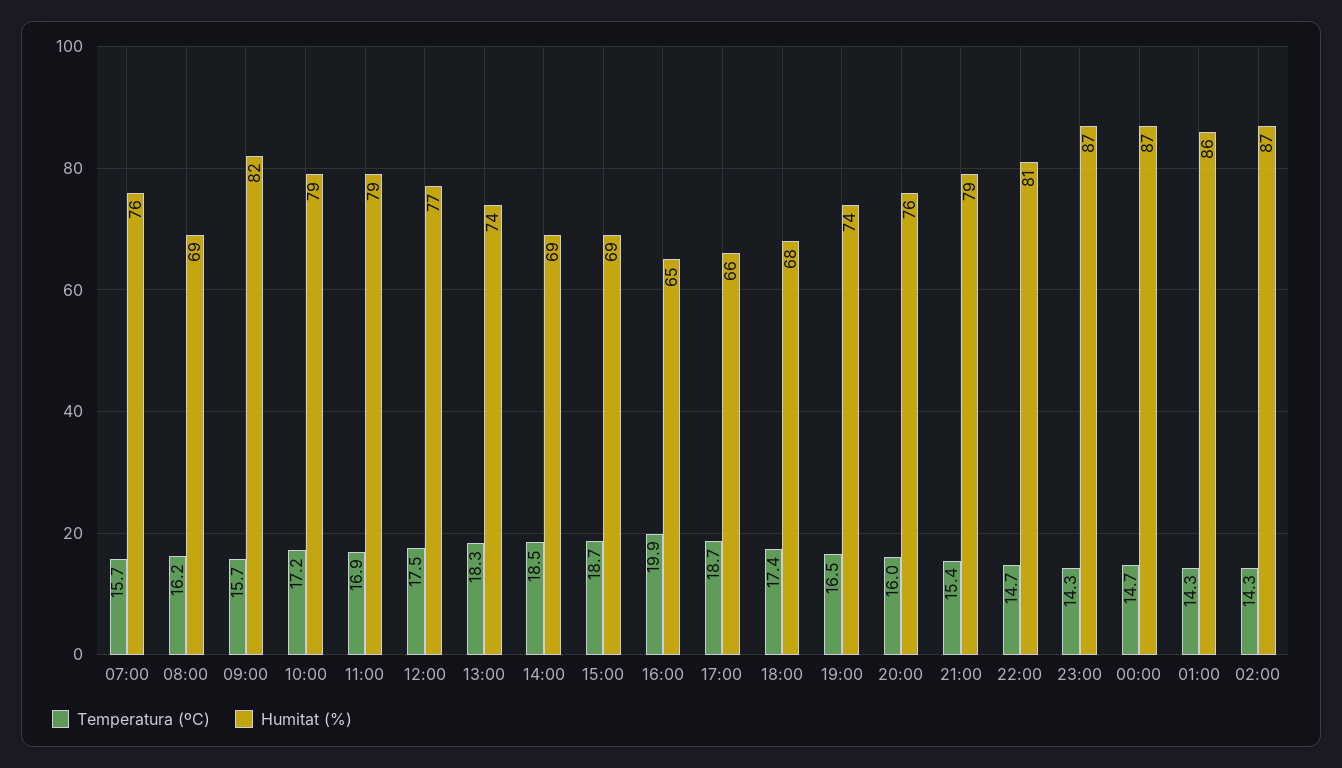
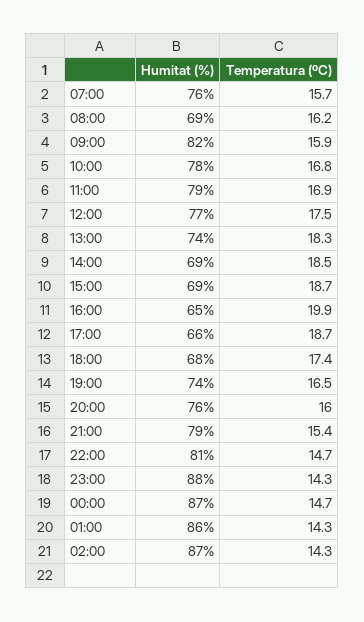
Temperatura (ºC), 09:00: 15.7 -> 15.9
Temperatura (ºC), 10:00: 17.2 -> 16.8
Humitat (%), 10:00: 79 -> 78
Humitat (%), 23:00: 87 -> 88

